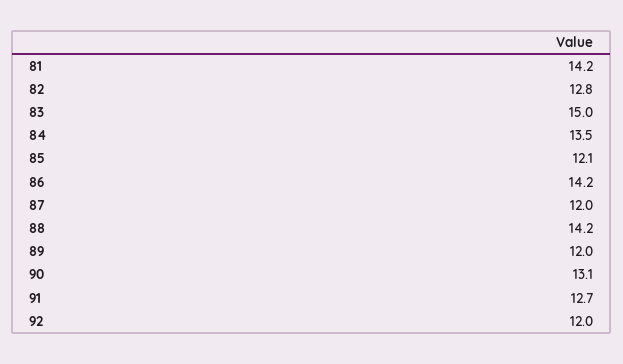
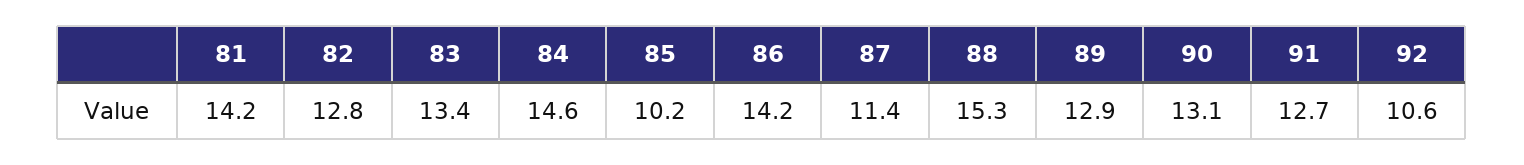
83: 15 -> 13.4
84: 13.5 -> 14.6
85: 12.1 -> 10.2
87: 12 -> 11.4
88: 14.2 -> 15.3
89: 12 -> 12.9
92: 12 -> 10.6

